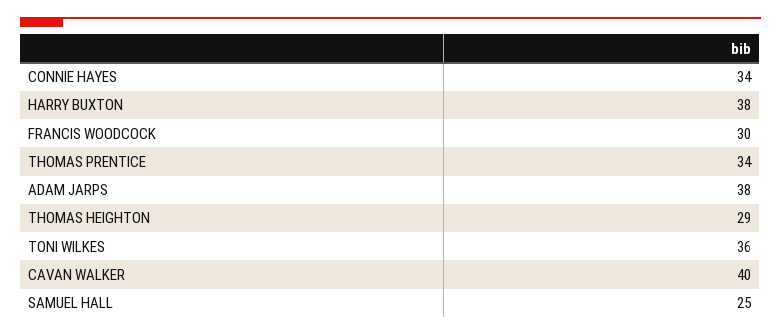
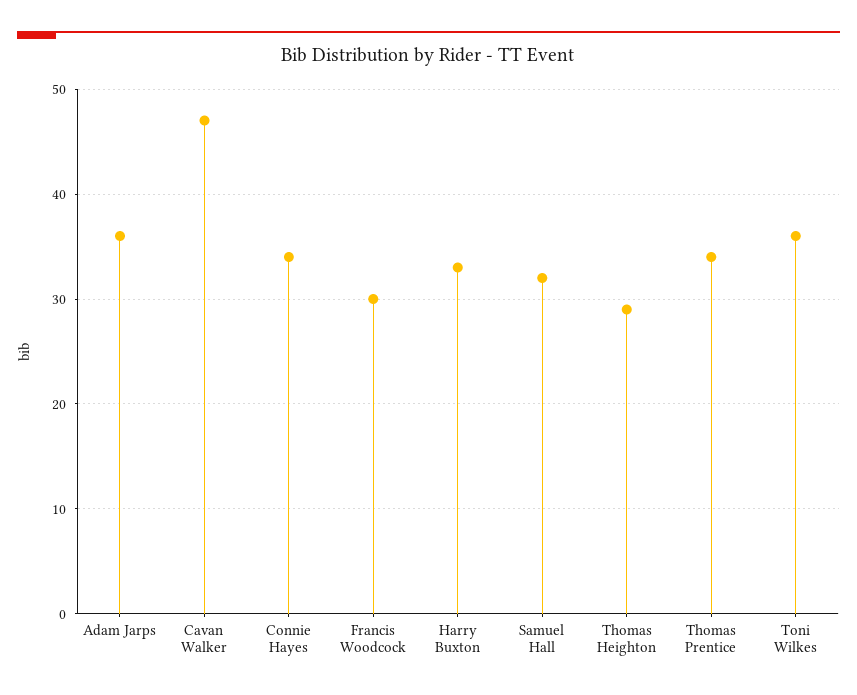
HARRY BUXTON: 38 -> 33
ADAM JARPS: 38 -> 36
CAVAN WALKER: 40 -> 47
SAMUEL HALL: 25 -> 32

